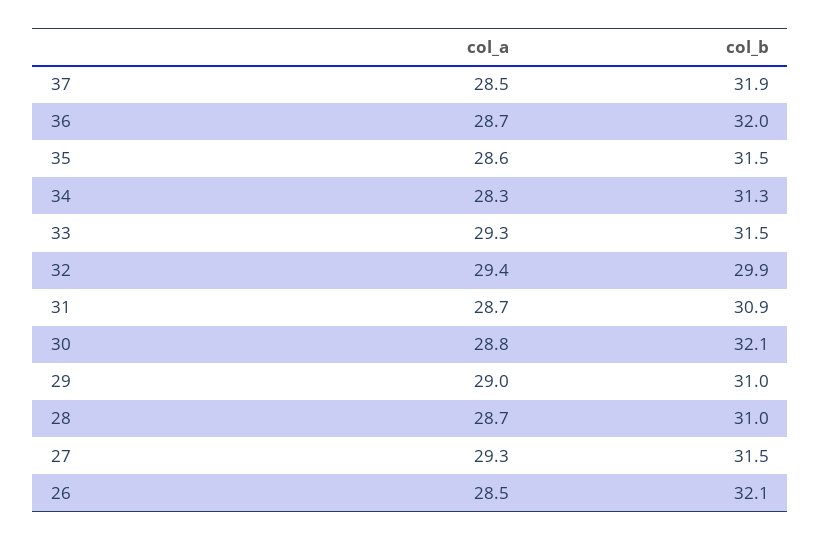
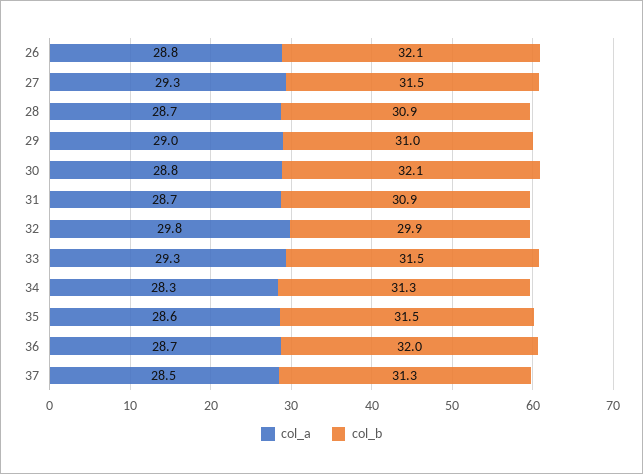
col_b, 37: 31.9 -> 31.3
col_a, 32: 29.4 -> 29.8
col_b, 28: 31 -> 30.9
col_a, 26: 28.5 -> 28.8

